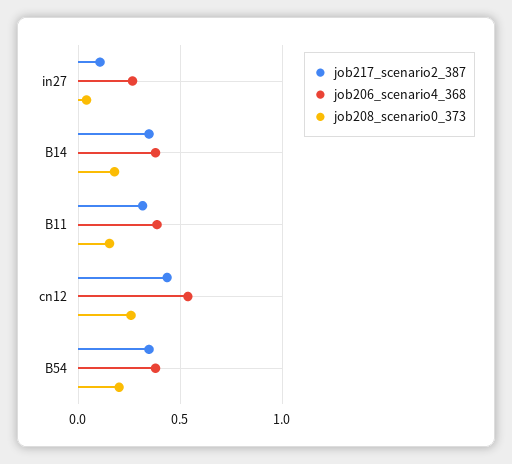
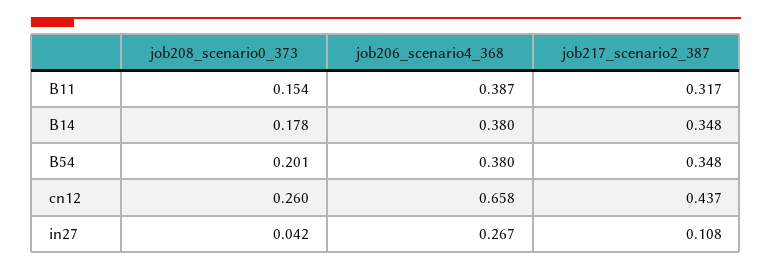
job206_scenario4_368, cn12: 0.55 -> 0.658

